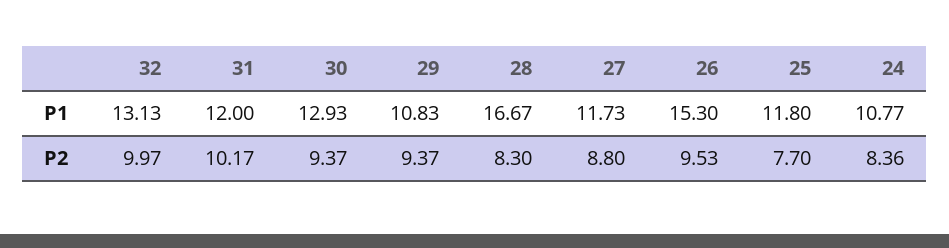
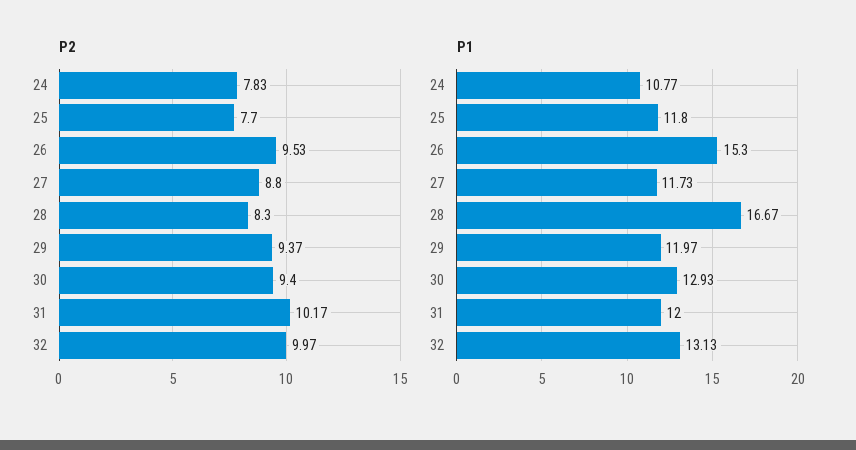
P1, 29: 10.83 -> 11.97
P2, 30: 9.37 -> 9.4
P2, 24: 8.36 -> 7.83

